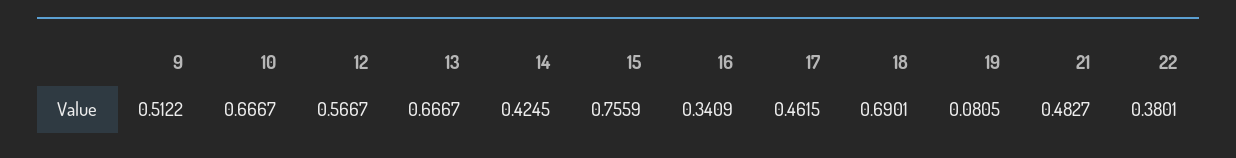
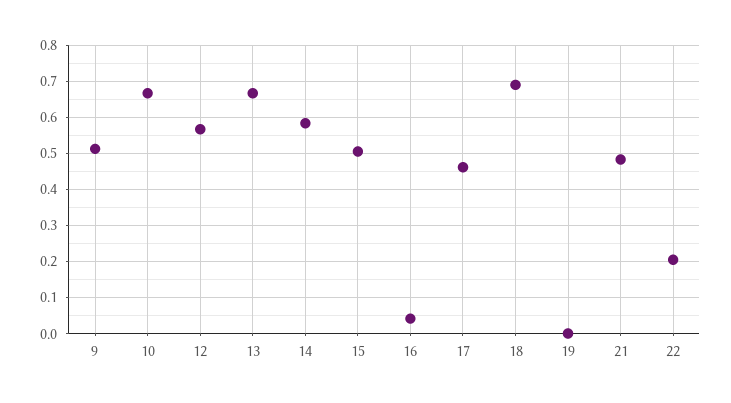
14: 0.4245 -> 0.58
15: 0.7559 -> 0.5
16: 0.3409 -> 0.04
19: 0.0805 -> 0
22: 0.3801 -> 0.2

